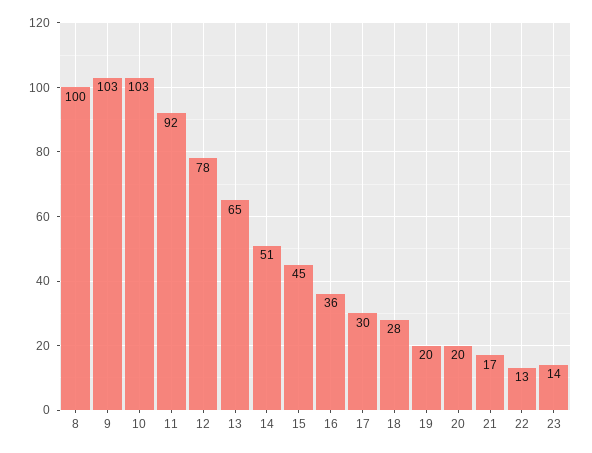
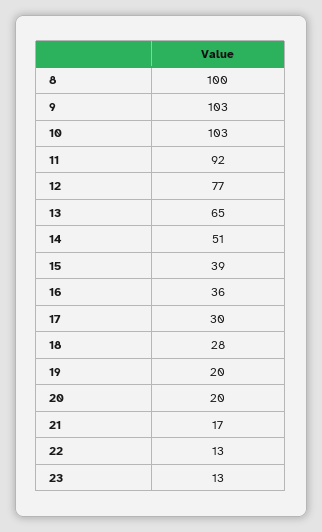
12: 78 -> 77
15: 45 -> 39
23: 14 -> 13

